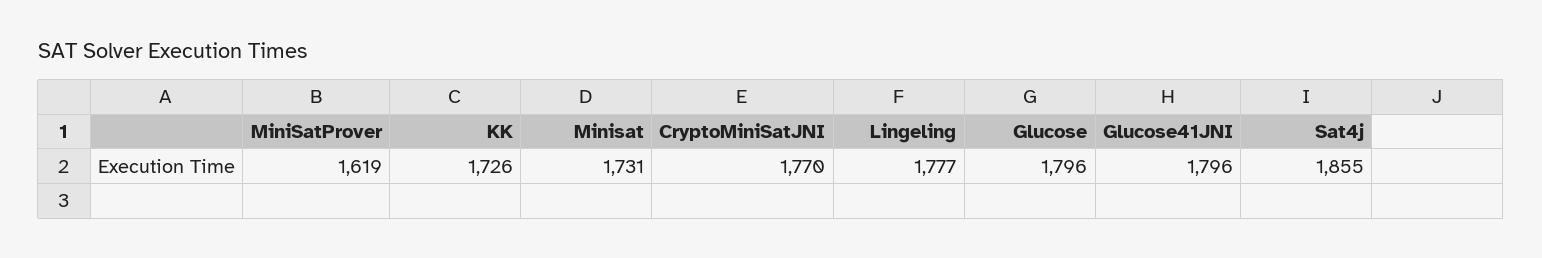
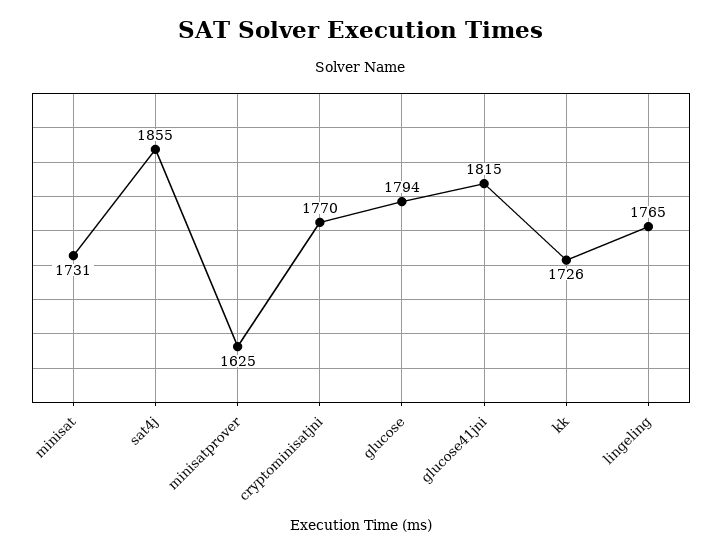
MiniSatProver: 1619 -> 1625
Lingeling: 1777 -> 1765
Glucose: 1796 -> 1794
Glucose41JNI: 1796 -> 1815

